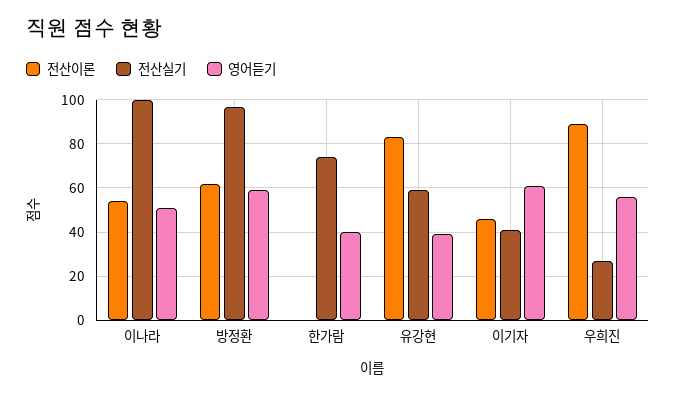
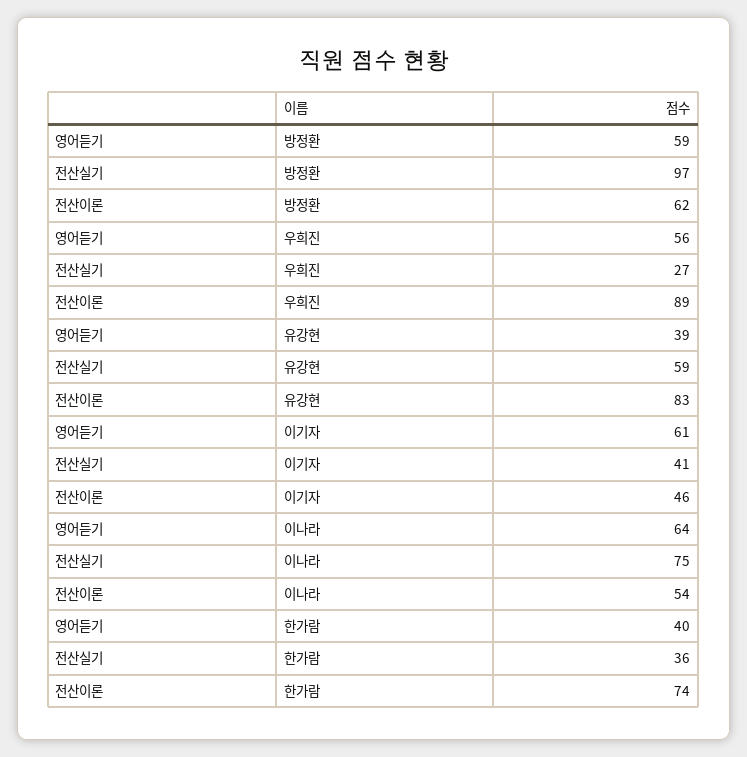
전산실기, 이나라: 100 -> 75
영어듣기, 이나라: 50 -> 64
전산이론, 한가람: 0 -> 74
전산실기, 한가람: 75 -> 36

